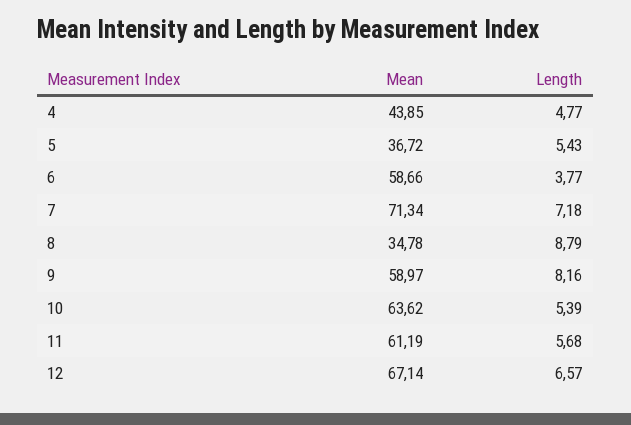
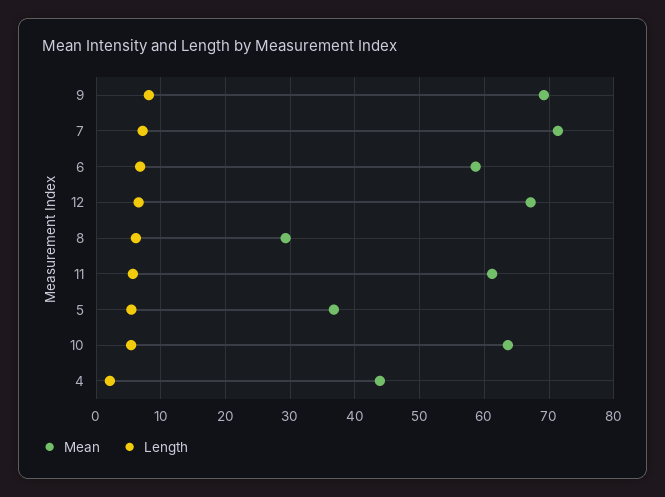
Length, 4: 4.77 -> 2
Length, 6: 3.77 -> 7
Mean, 8: 34.78 -> 29
Length, 8: 8.79 -> 6
Mean, 9: 58.97 -> 69

